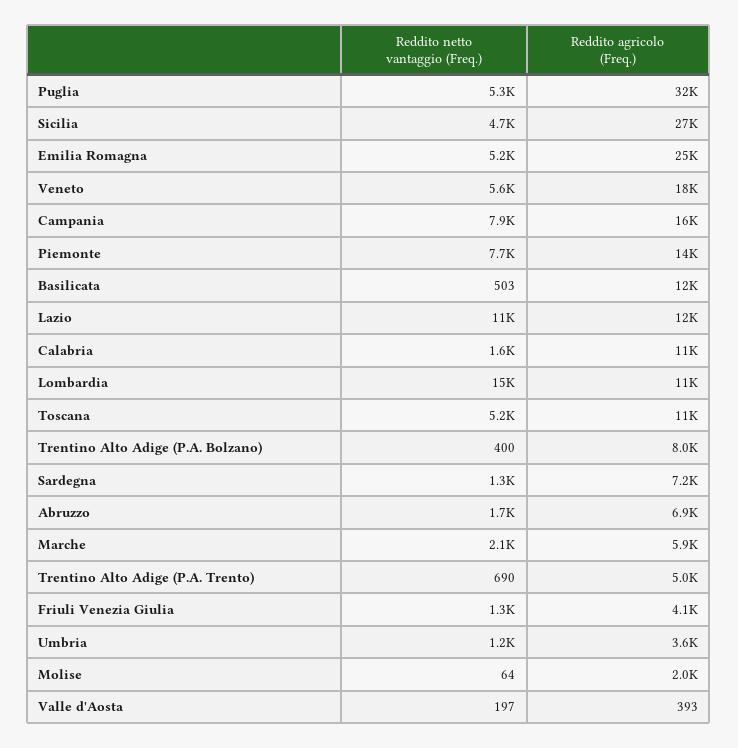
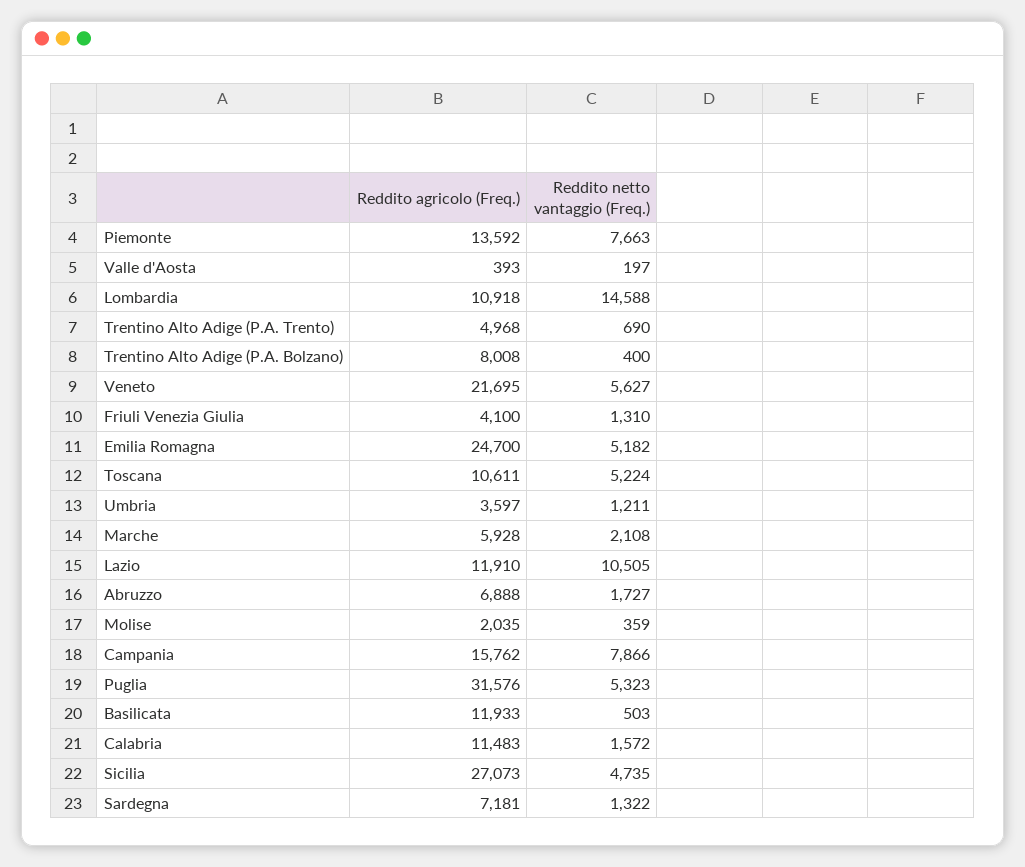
Reddito agricolo (Freq.), Veneto: 18000 -> 21695
Reddito netto vantaggio (Freq.), Molise: 64 -> 359

